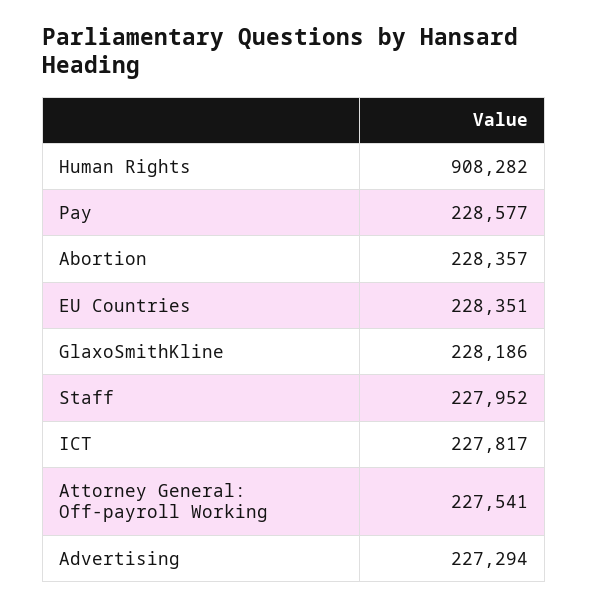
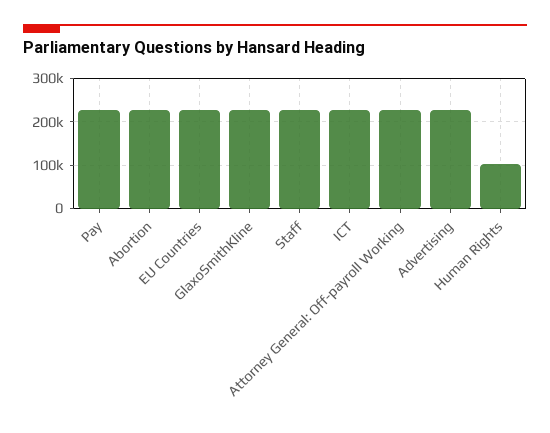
Human Rights: 908282 -> 100000

